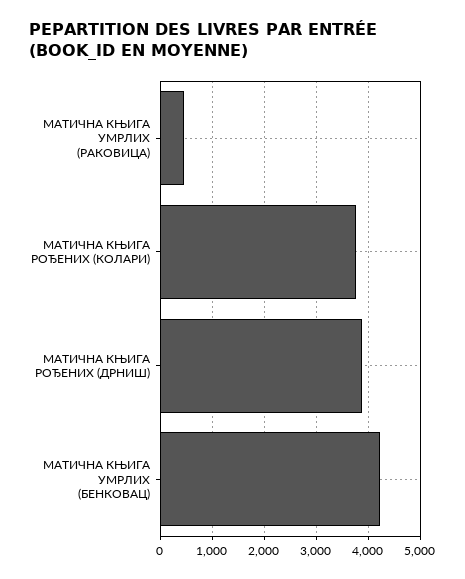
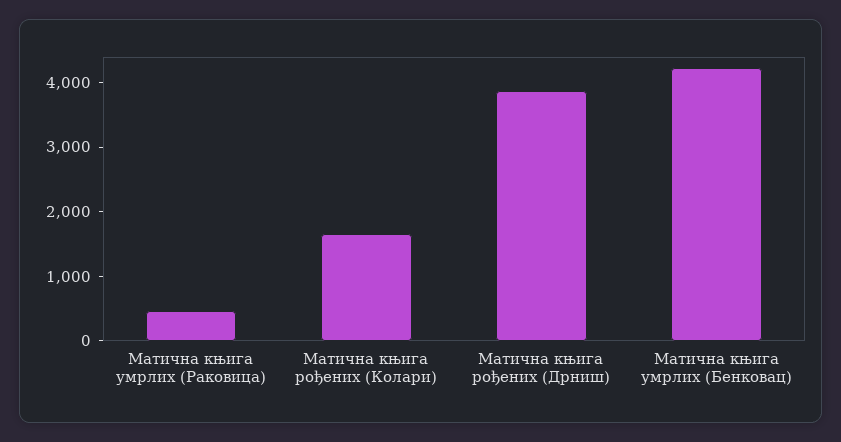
МАТИЧНА КЊИГА РОЂЕНИХ (КОЛАРИ): 3800 -> 1600

